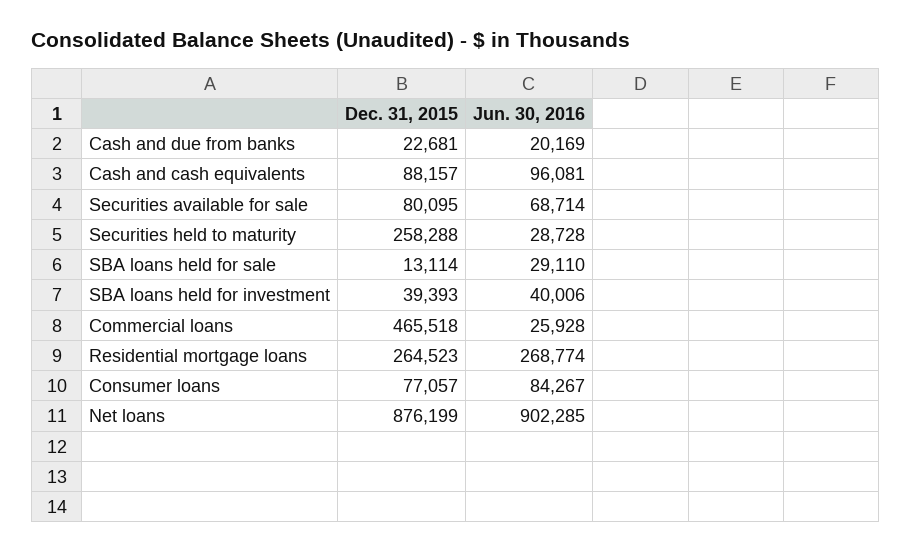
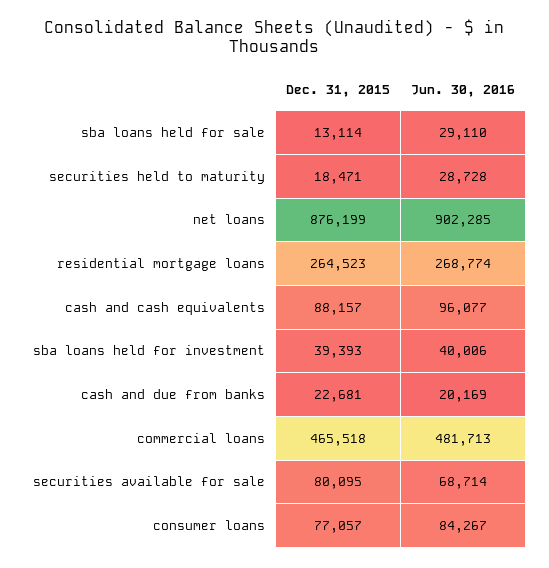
Jun. 30, 2016, Cash and cash equivalents: 96081 -> 96077
Dec. 31, 2015, Securities held to maturity: 258288 -> 18471
Jun. 30, 2016, Commercial loans: 25928 -> 481713

